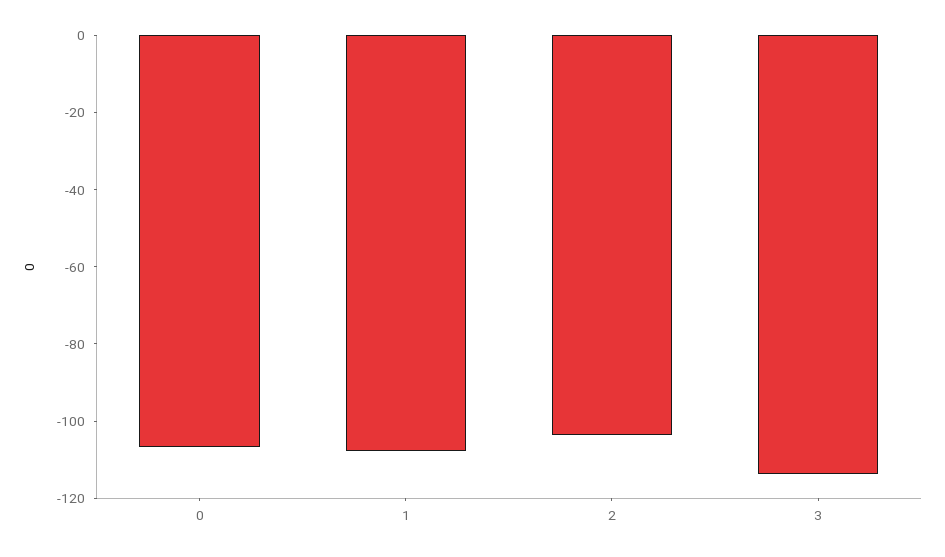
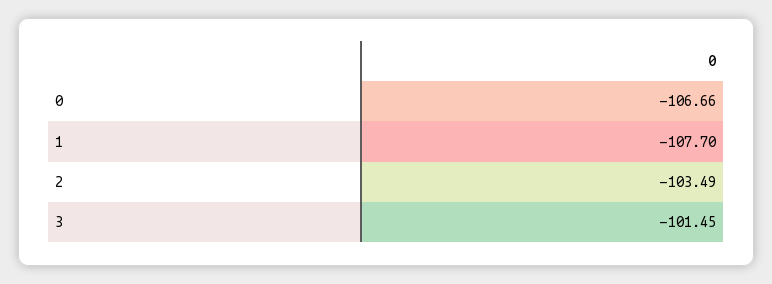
3: -115 -> -101.45

